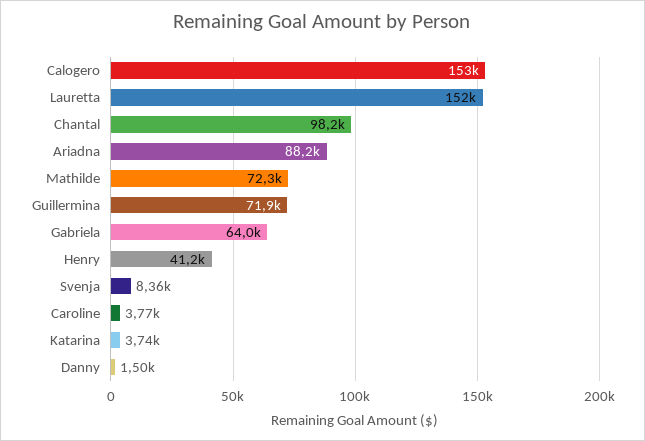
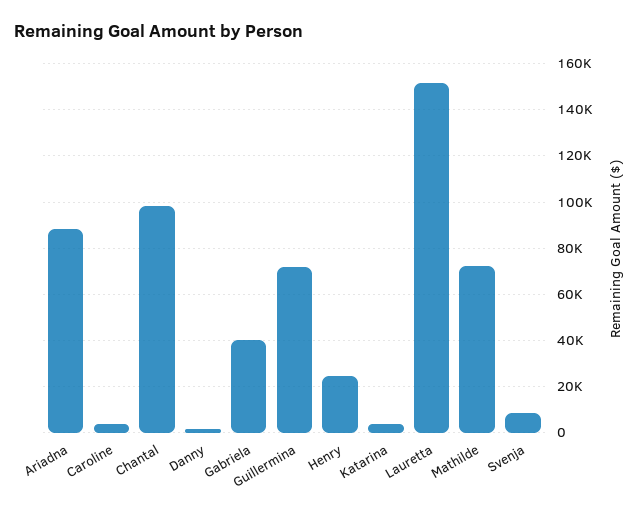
Calogero: 153000 -> none
Gabriela: 64000 -> 40000
Henry: 41200 -> 25000

